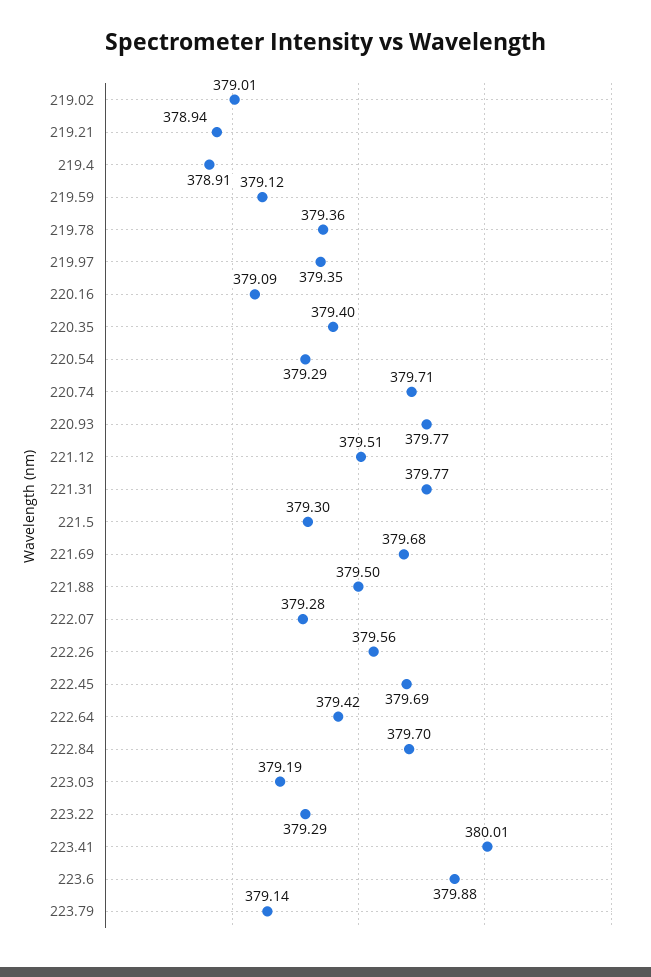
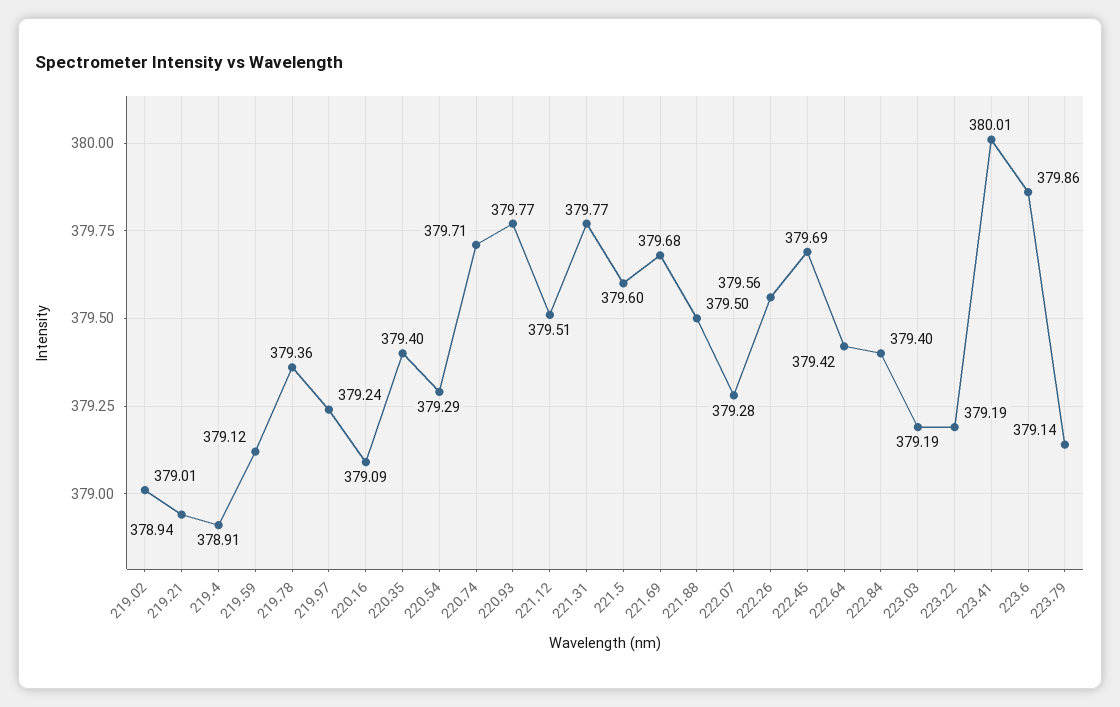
219.97: 379.35 -> 379.24
221.5: 379.3 -> 379.6
222.84: 379.7 -> 379.4
223.22: 379.29 -> 379.19
223.6: 379.88 -> 379.86

